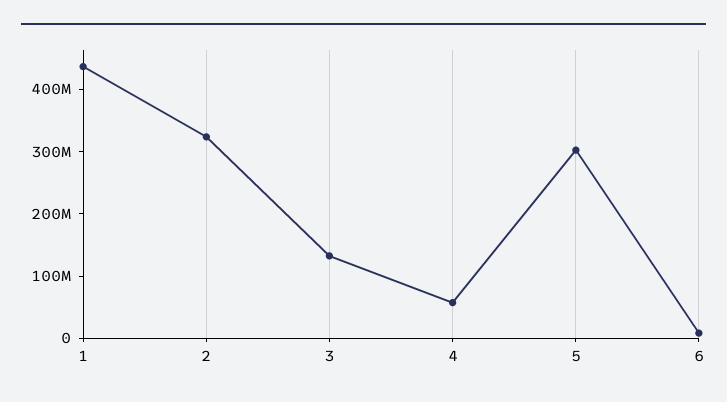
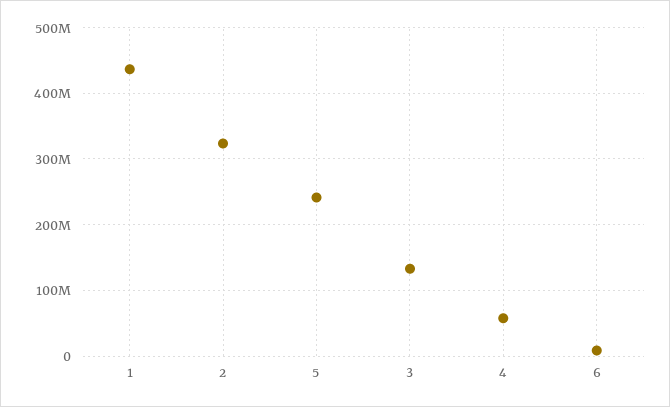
5: 300000000 -> 240000000

